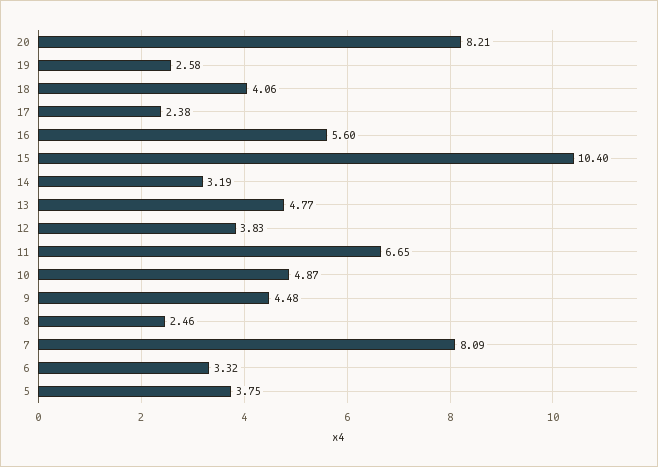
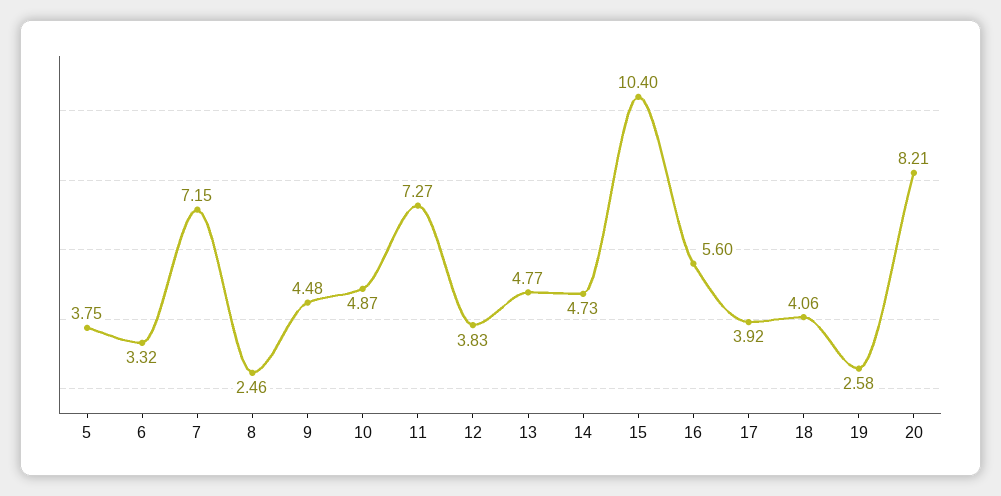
17: 2.38 -> 3.92
14: 3.19 -> 4.73
11: 6.65 -> 7.27
7: 8.09 -> 7.15

